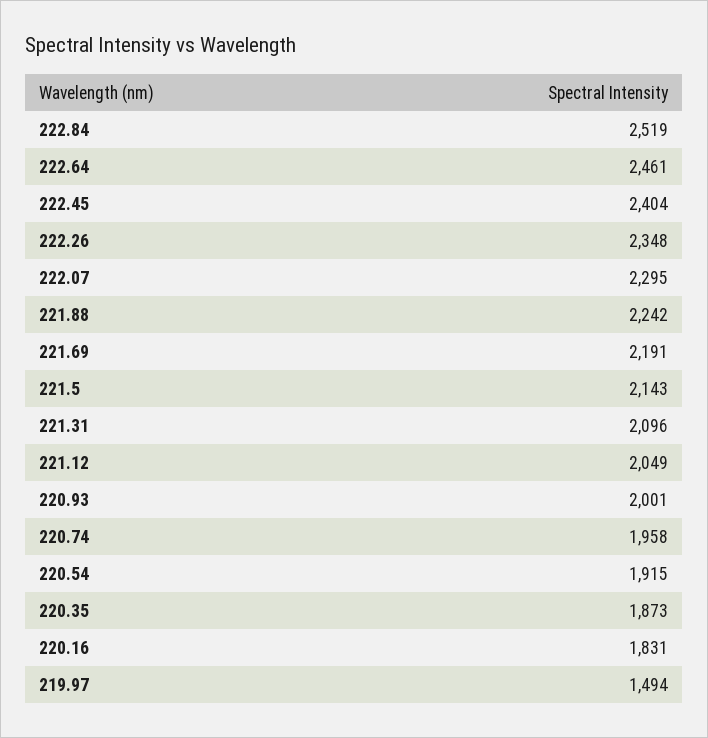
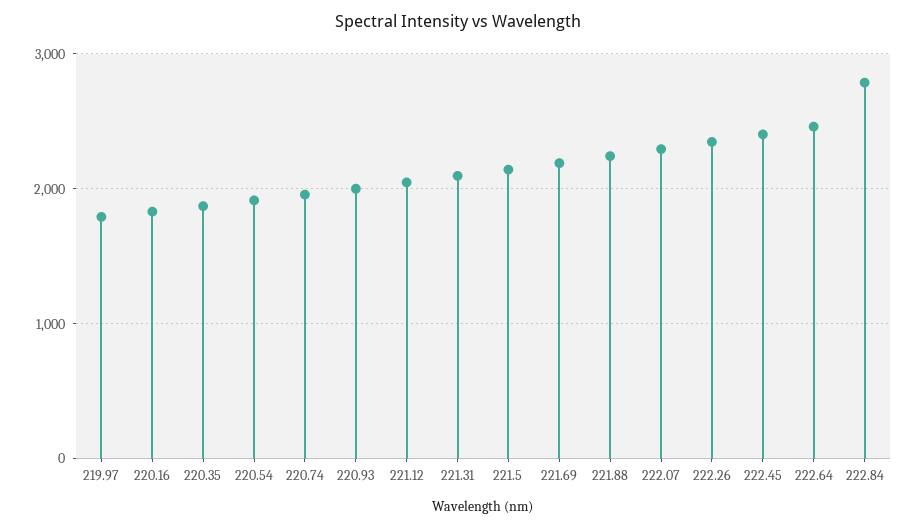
222.84: 2519 -> 2800
219.97: 1494 -> 1800

